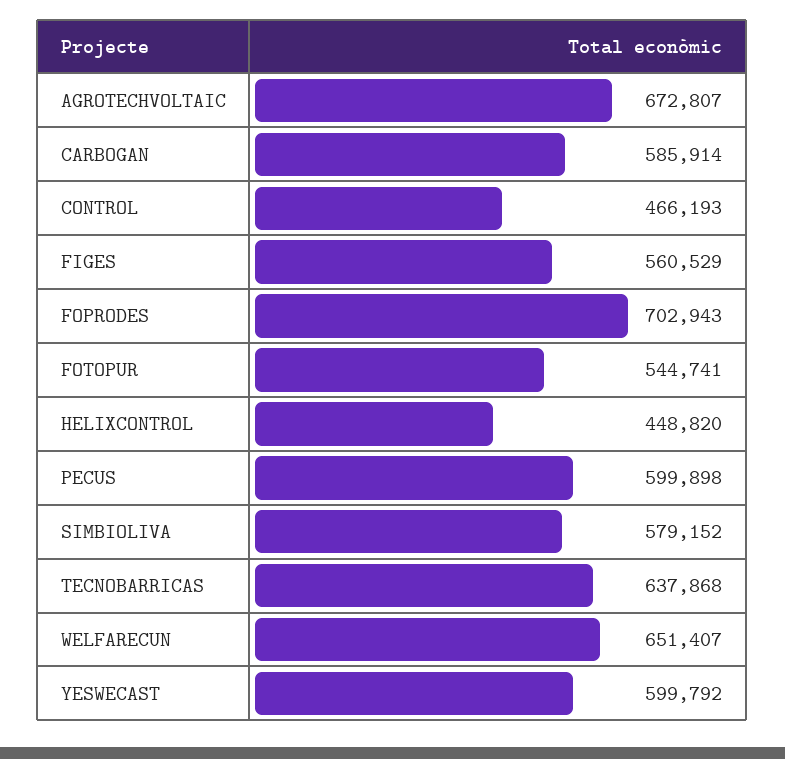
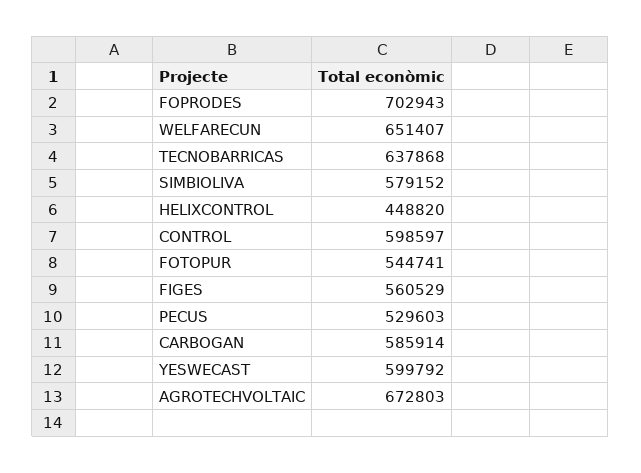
AGROTECHVOLTAIC: 672807 -> 672803
CONTROL: 466193 -> 598597
PECUS: 599898 -> 529603

